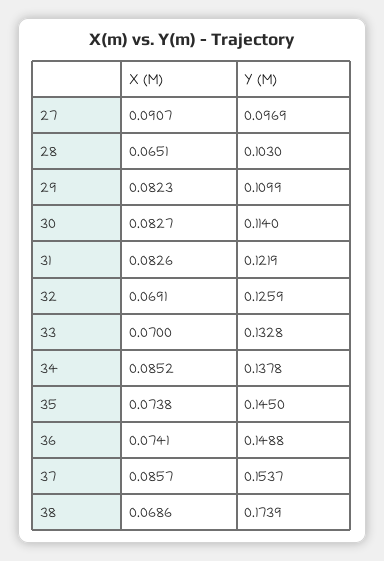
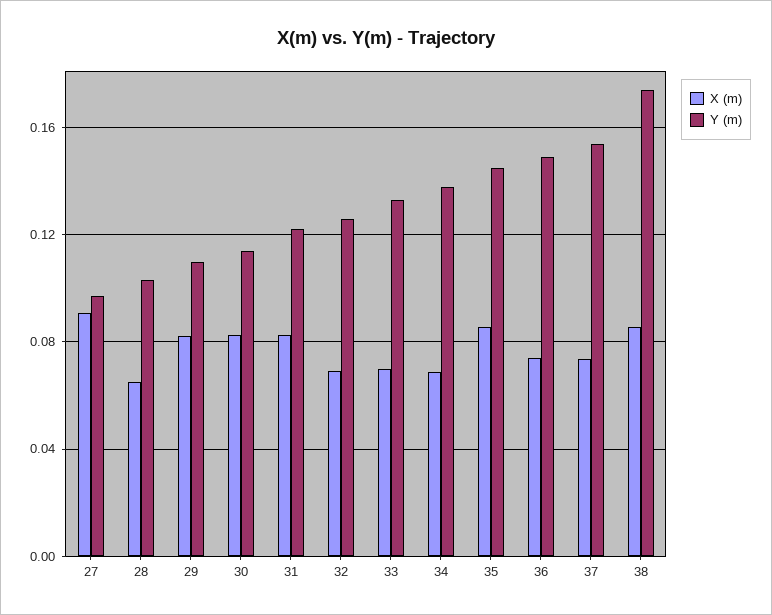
X (M), 34: 0.0852 -> 0.07
X (M), 35: 0.0738 -> 0.085
X (M), 37: 0.0857 -> 0.075
X (M), 38: 0.0686 -> 0.085

